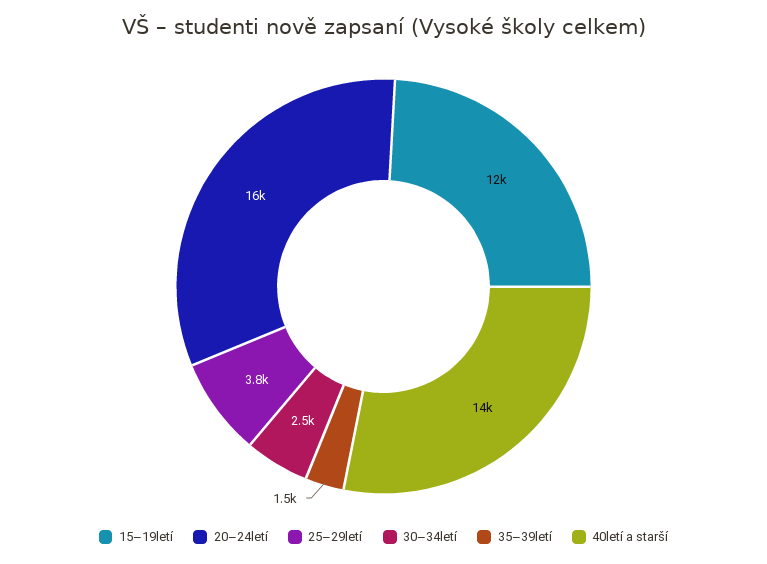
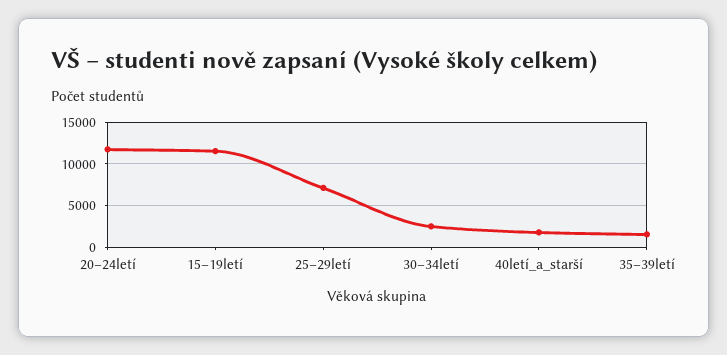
20–24letí: 16000 -> 12000
25–29letí: 3800 -> 7000
40letí a starší: 14000 -> 2000

